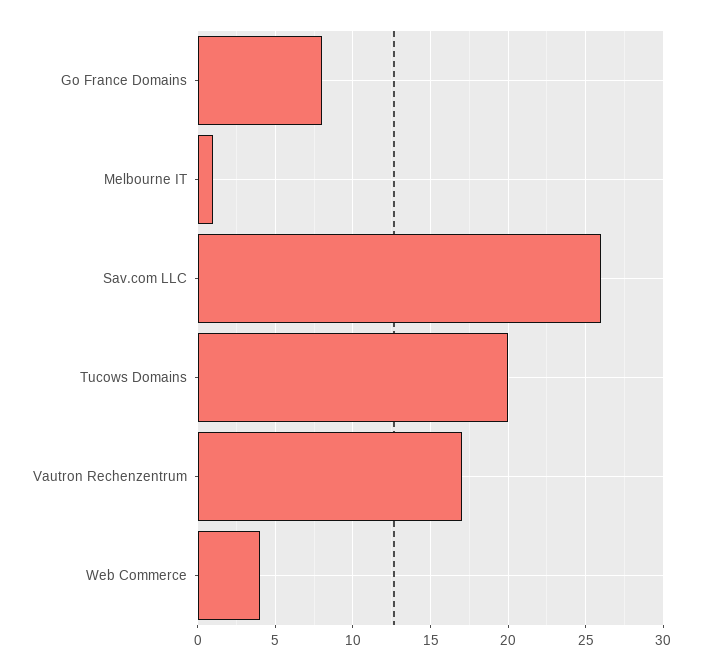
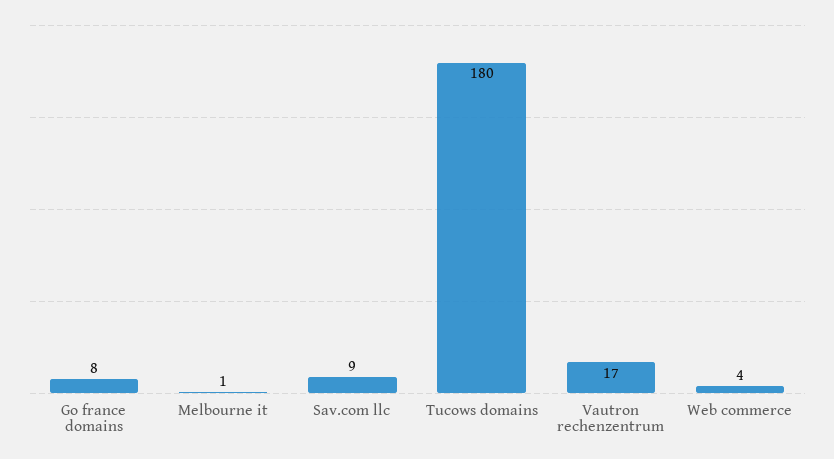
Sav.com LLC: 26 -> 9
Tucows Domains: 20 -> 180

